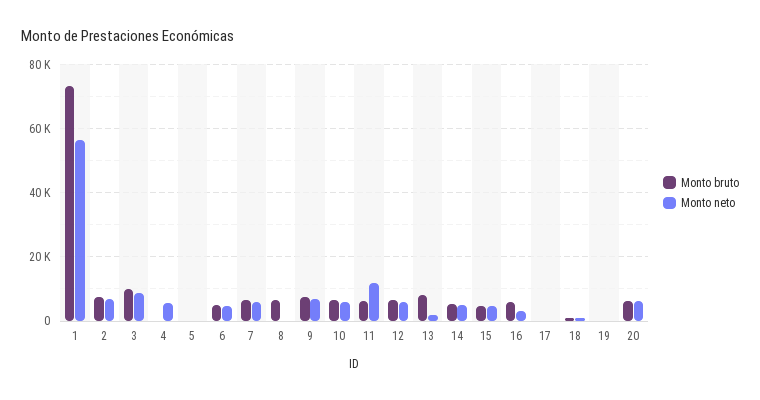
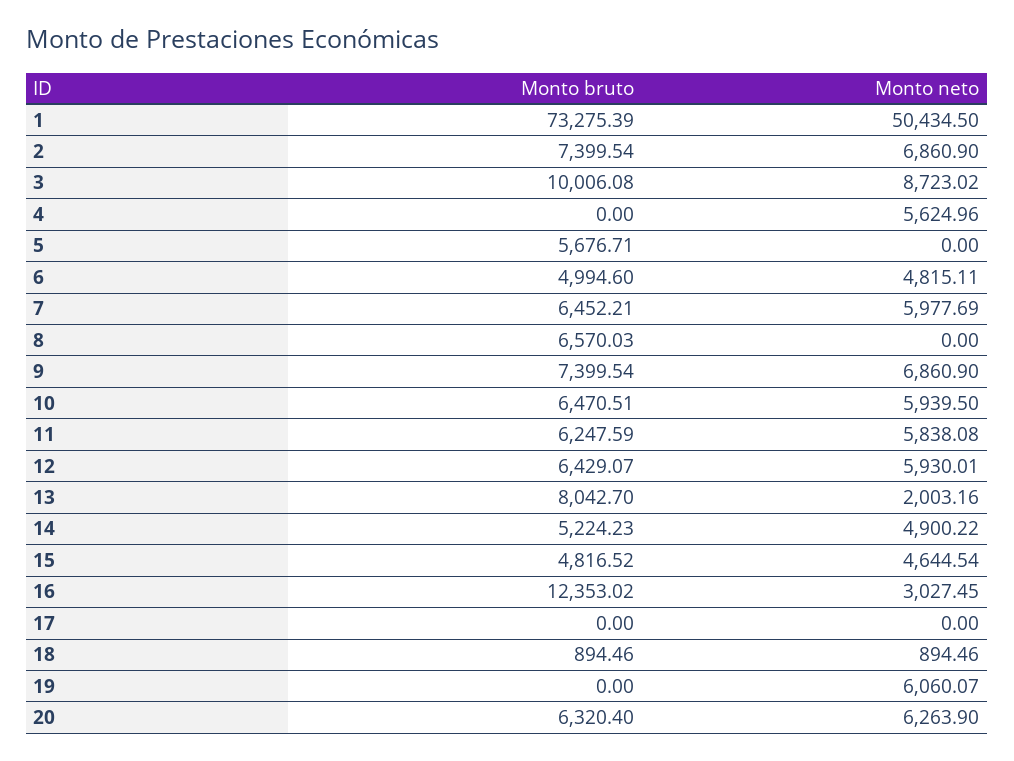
Monto neto, 1: 56000 -> 50434.5
Monto bruto, 5: 0 -> 5676.71
Monto neto, 11: 12000 -> 5838.08
Monto bruto, 16: 6000 -> 12353.02
Monto neto, 19: 0 -> 6060.07

